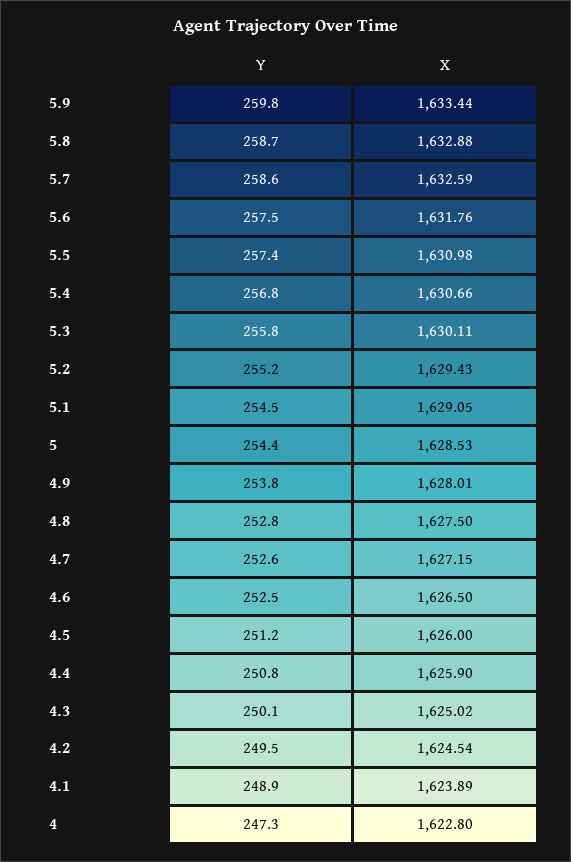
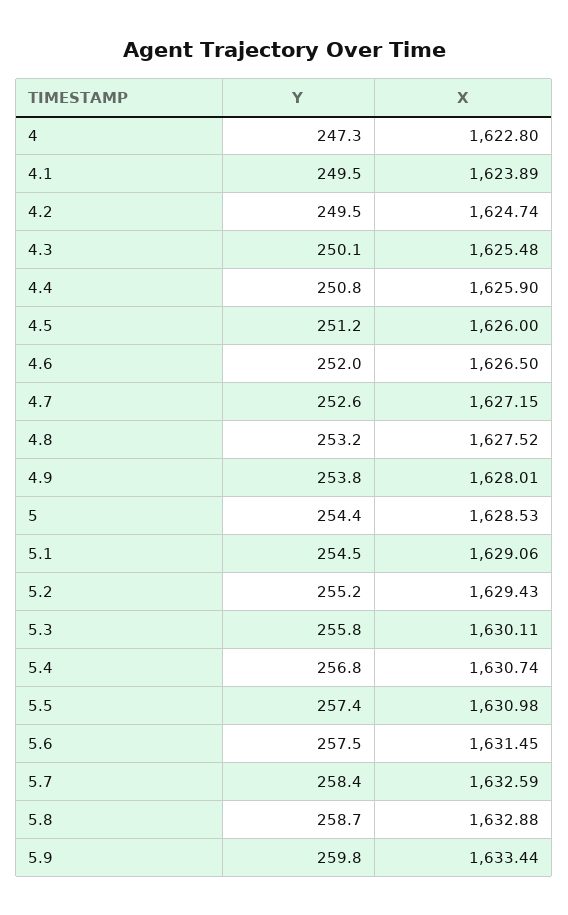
Y, 5.7: 258.6 -> 258.4
X, 5.6: 1631.76 -> 1631.45
X, 5.4: 1630.66 -> 1630.74
X, 5.1: 1629.05 -> 1629.06
Y, 4.8: 252.8 -> 253.2
X, 4.8: 1627.5 -> 1627.52
Y, 4.6: 252.5 -> 252
X, 4.3: 1625.02 -> 1625.48
X, 4.2: 1624.54 -> 1624.74
Y, 4.1: 248.9 -> 249.5

